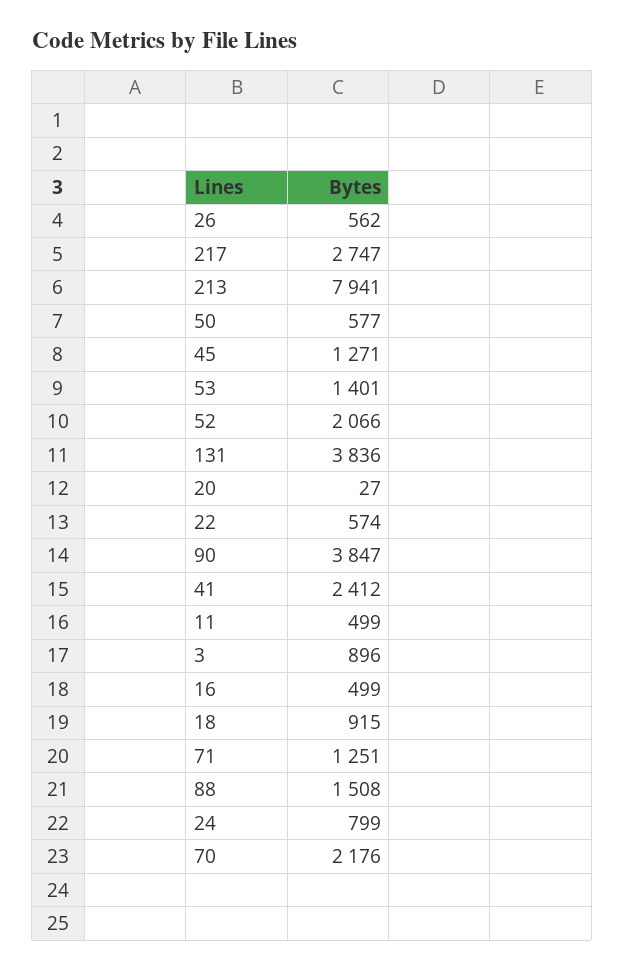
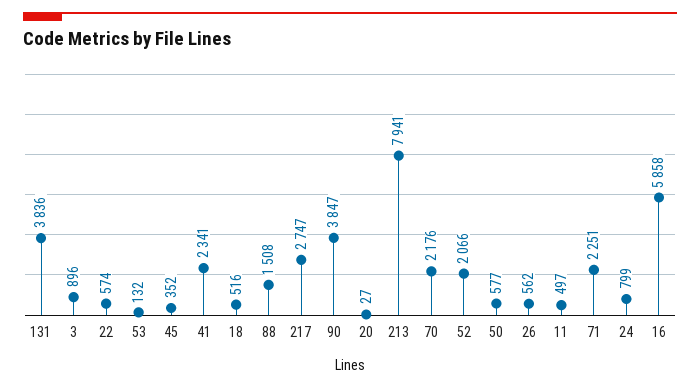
45: 1271 -> 352
53: 1401 -> 132
41: 2412 -> 2341
11: 499 -> 497
16: 499 -> 5858
18: 915 -> 516
71: 1251 -> 2251

